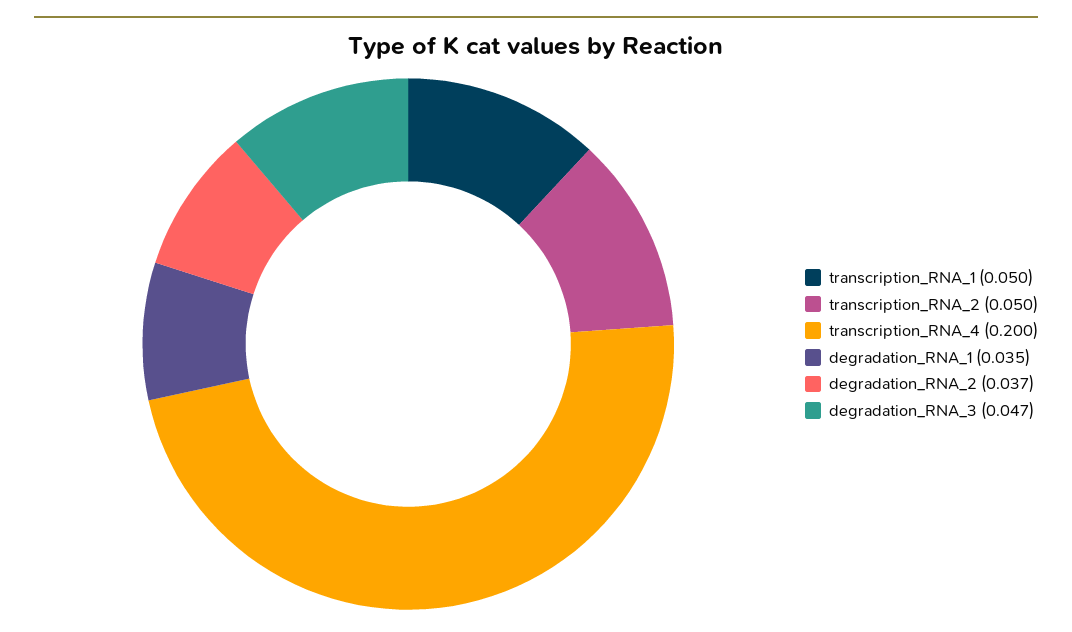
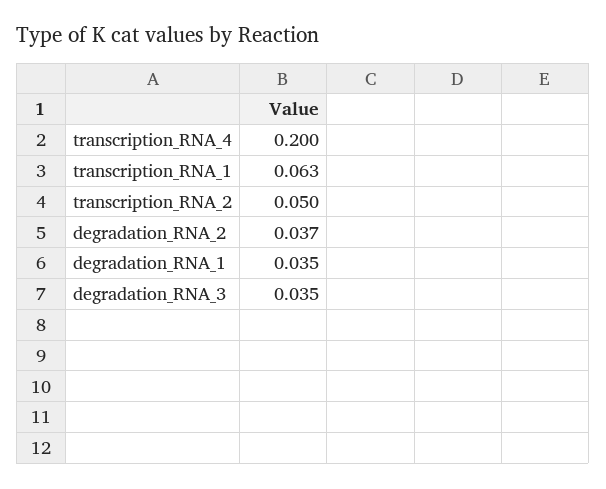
transcription_RNA_1: 0.05 -> 0.063
degradation_RNA_3: 0.047 -> 0.035

